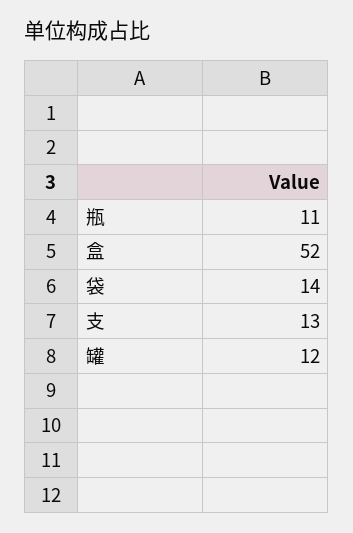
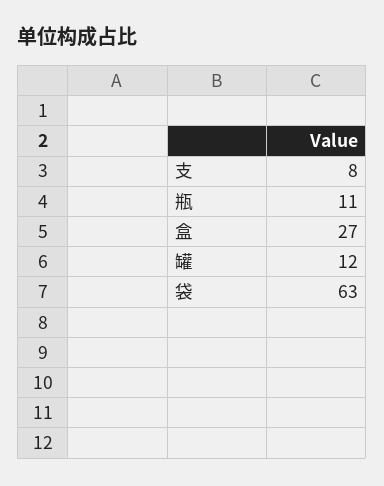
盒: 52 -> 27
袋: 14 -> 63
支: 13 -> 8

